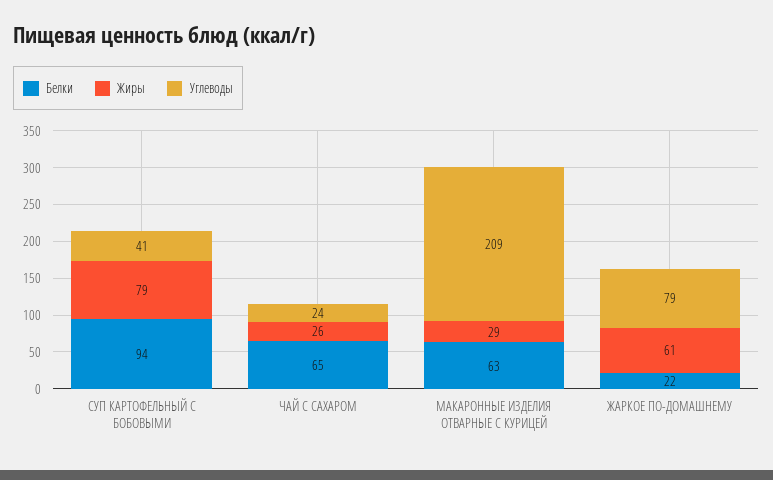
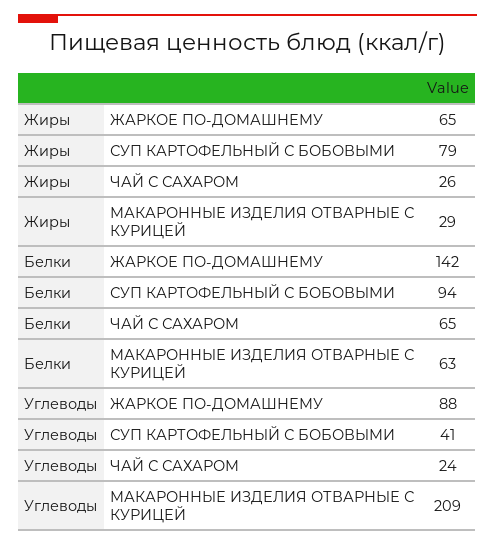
Белки, ЖАРКОЕ ПО-ДОМАШНЕМУ: 22 -> 142
Жиры, ЖАРКОЕ ПО-ДОМАШНЕМУ: 61 -> 65
Углеводы, ЖАРКОЕ ПО-ДОМАШНЕМУ: 79 -> 88

